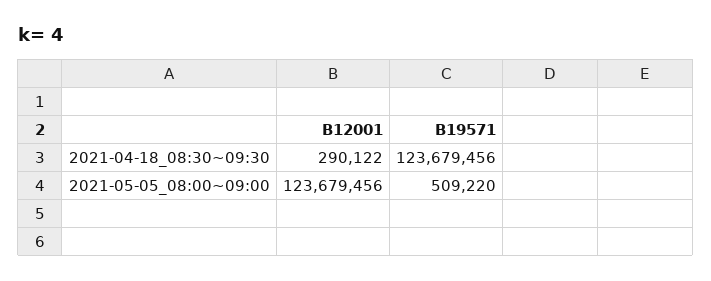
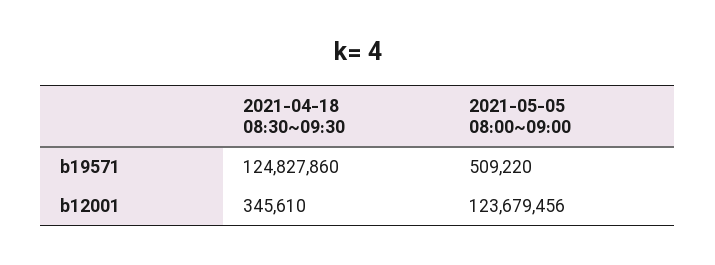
B12001, 2021-04-18_08:30~09:30: 290122 -> 345610
B19571, 2021-04-18_08:30~09:30: 123679456 -> 124827860

